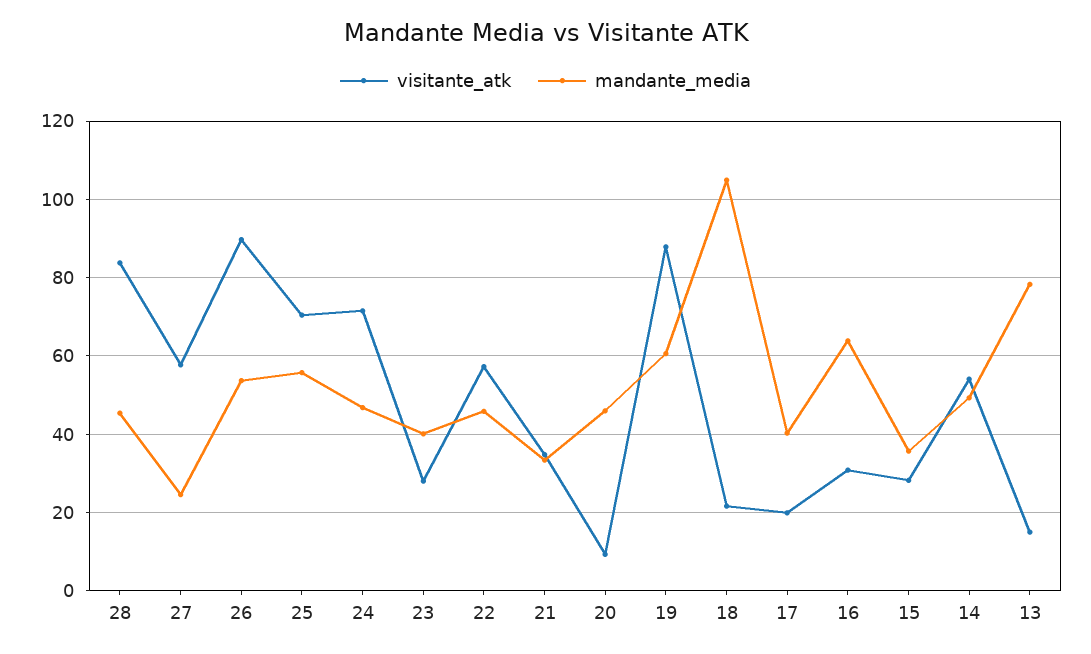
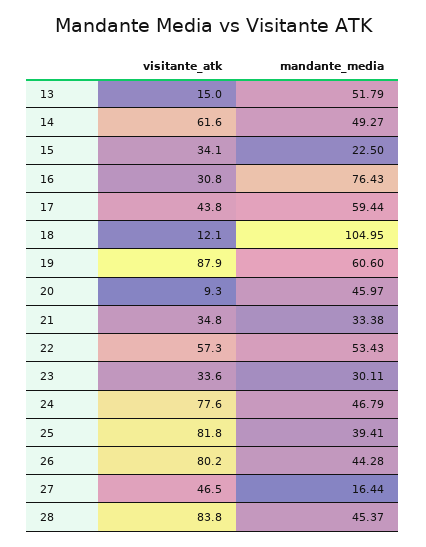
visitante_atk, 27: 58 -> 46.5
mandante_media, 27: 24 -> 16.44
visitante_atk, 26: 90 -> 80.2
mandante_media, 26: 54 -> 44.28
visitante_atk, 25: 70 -> 81.8
mandante_media, 25: 56 -> 39.41
visitante_atk, 24: 72 -> 77.6
visitante_atk, 23: 28 -> 33.6
mandante_media, 23: 40 -> 30.11
mandante_media, 22: 46 -> 53.43
visitante_atk, 18: 22 -> 12.1
visitante_atk, 17: 20 -> 43.8
mandante_media, 17: 40 -> 59.44
mandante_media, 16: 64 -> 76.43
visitante_atk, 15: 28 -> 34.1
mandante_media, 15: 36 -> 22.5
visitante_atk, 14: 54 -> 61.6
mandante_media, 13: 78 -> 51.79

